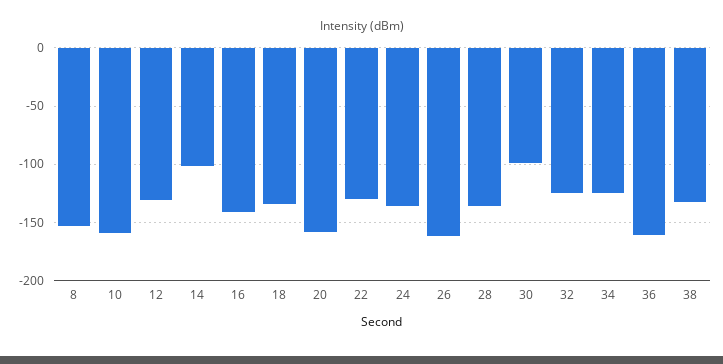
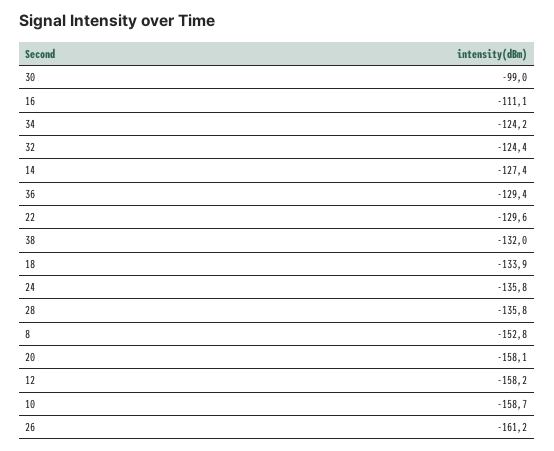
12: -130 -> -158.2
14: -100 -> -127.4
16: -140 -> -111.1
36: -160 -> -129.4

